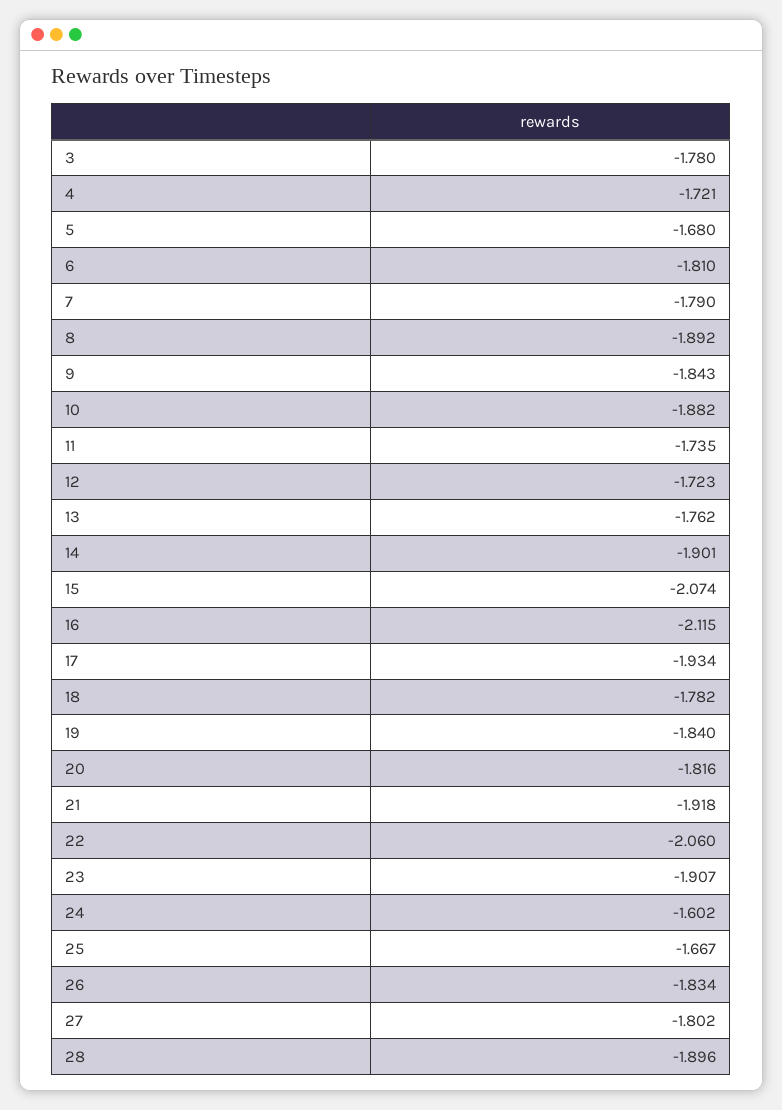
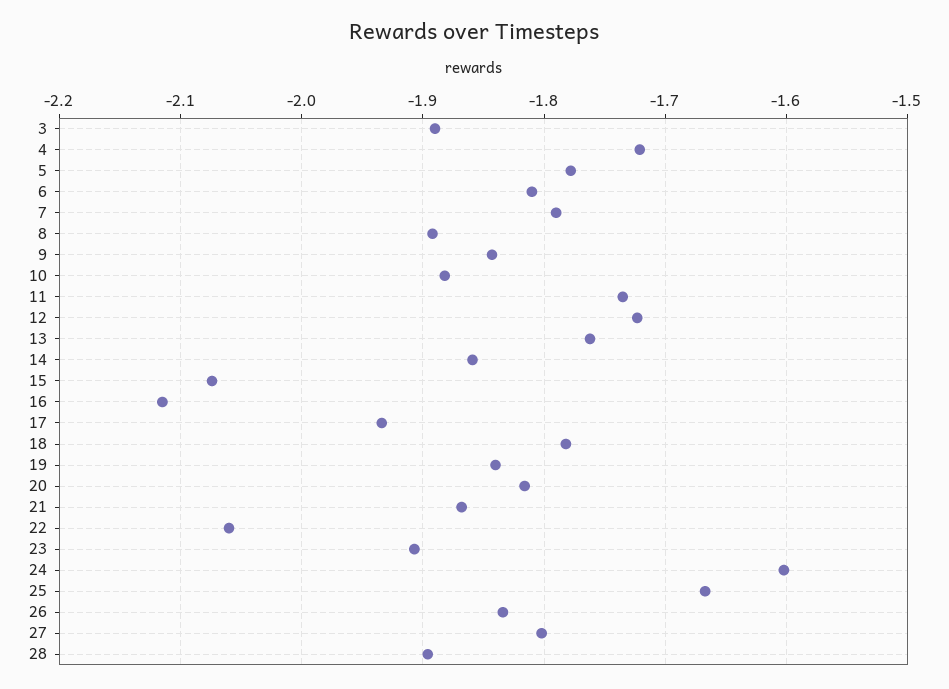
3: -1.78 -> -1.89
5: -1.68 -> -1.78
14: -1.901 -> -1.86
21: -1.918 -> -1.87

